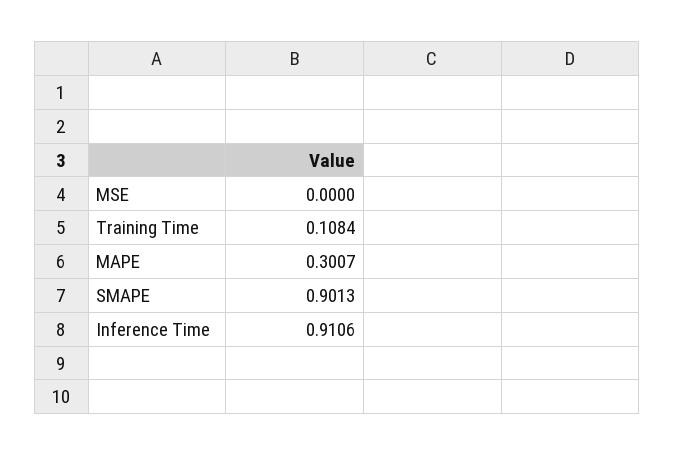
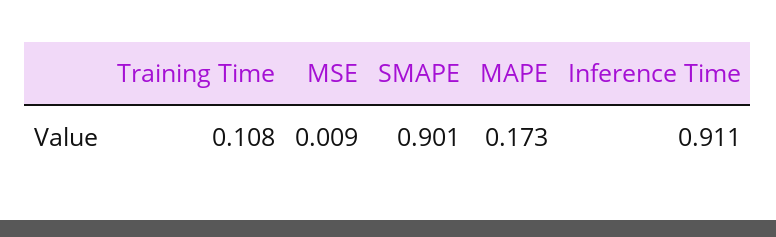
MSE: 0 -> 0.009
MAPE: 0.3007 -> 0.173

